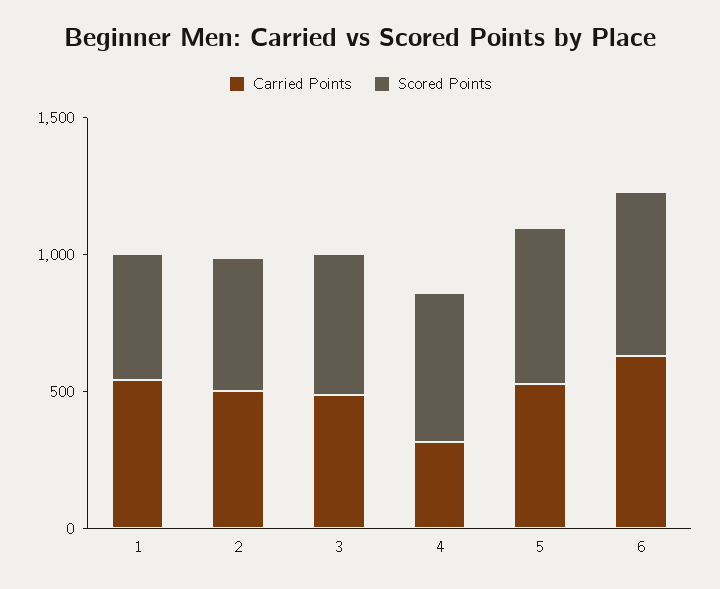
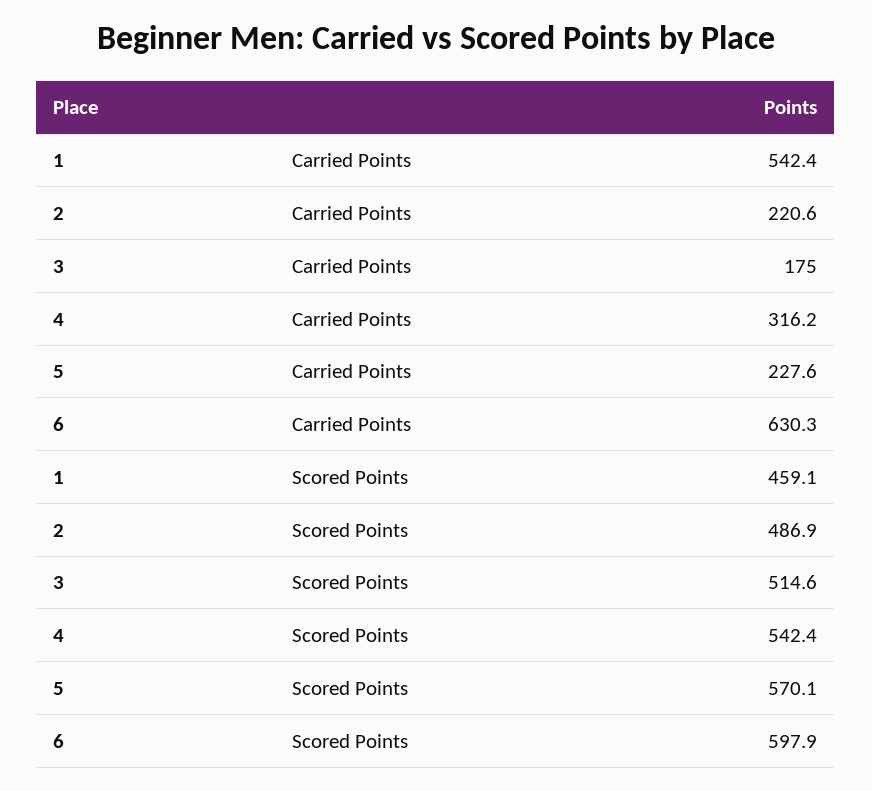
Carried Points, 2: 500 -> 220.6
Carried Points, 3: 500 -> 175
Carried Points, 5: 500 -> 227.6

